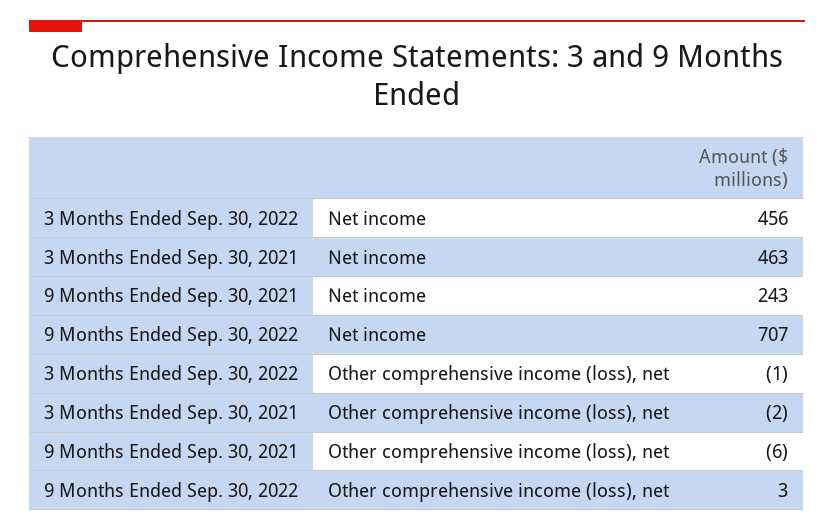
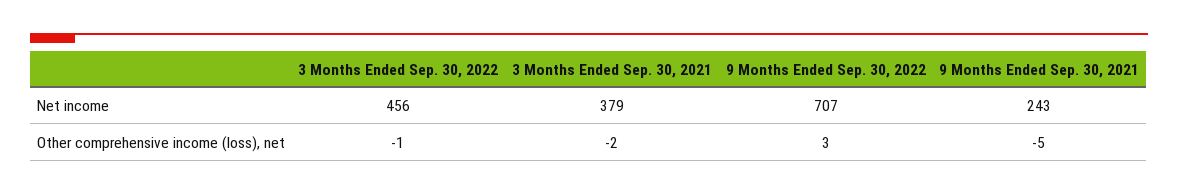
3 Months Ended Sep. 30, 2021, Net income: 463 -> 379
9 Months Ended Sep. 30, 2021, Other comprehensive income (loss), net: -6 -> -5

